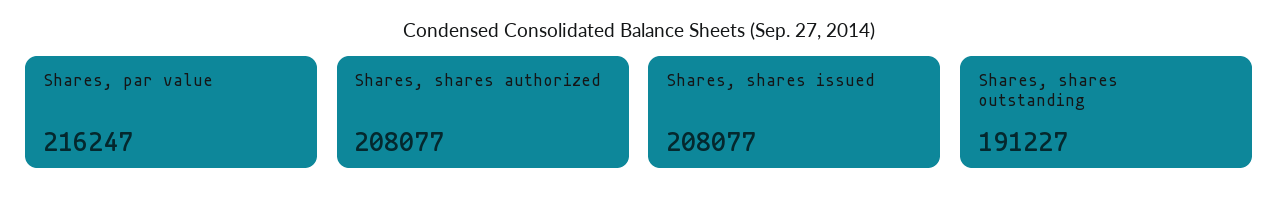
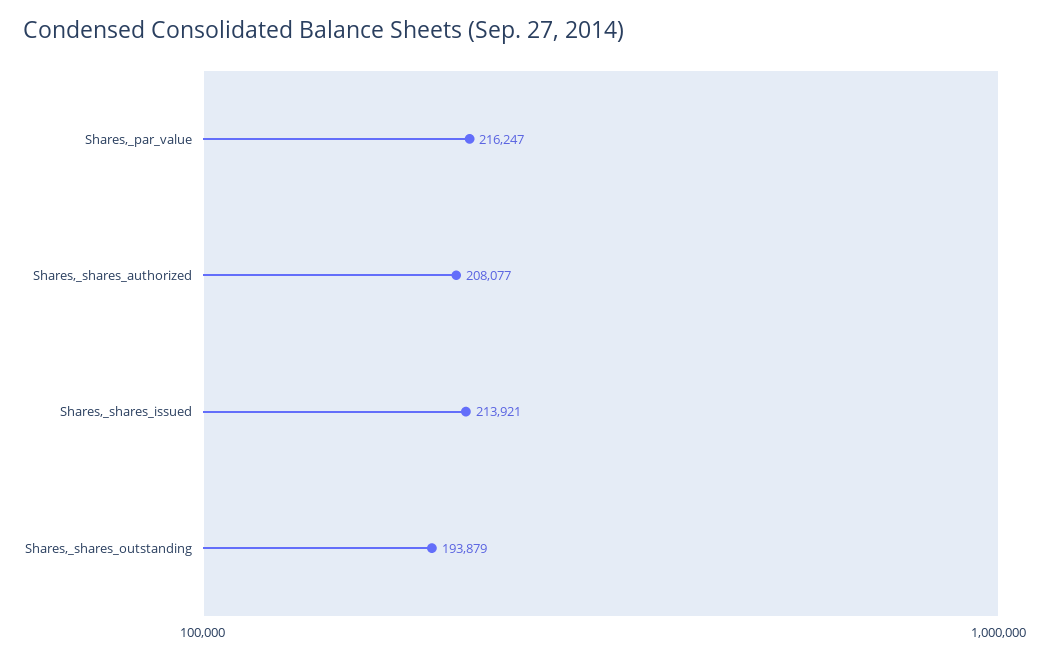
Shares, shares issued: 208077 -> 213921
Shares, shares outstanding: 191227 -> 193879

